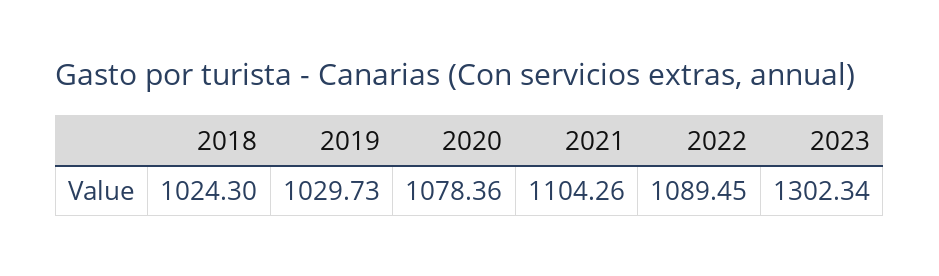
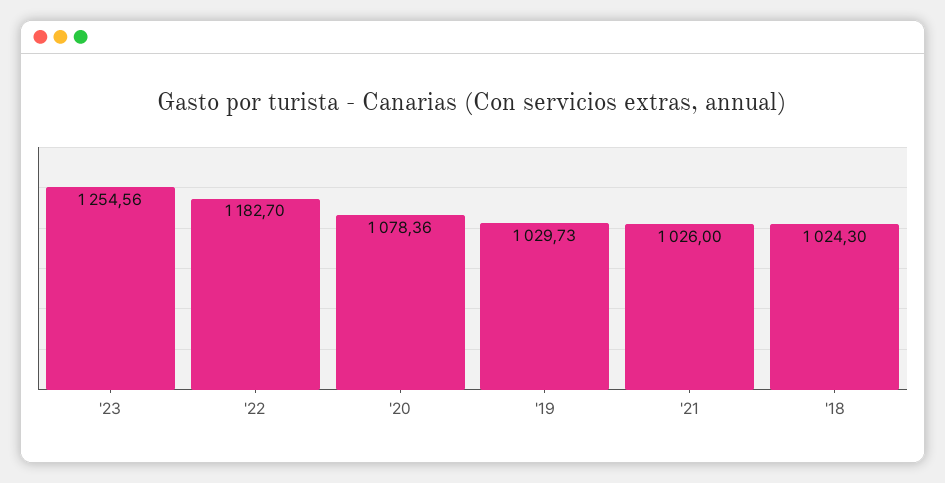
2021: 1104.26 -> 1026
2022: 1089.45 -> 1182.7
2023: 1302.34 -> 1254.56

